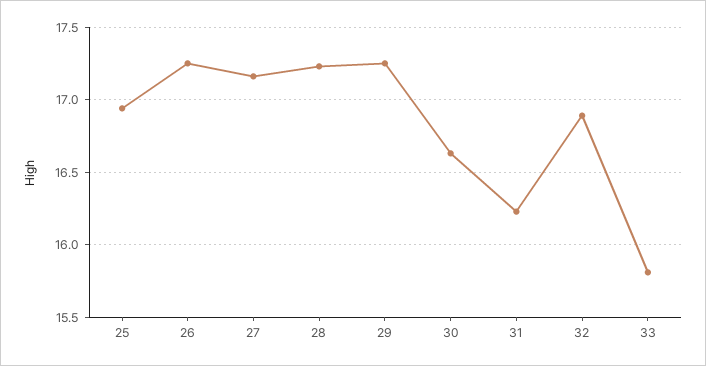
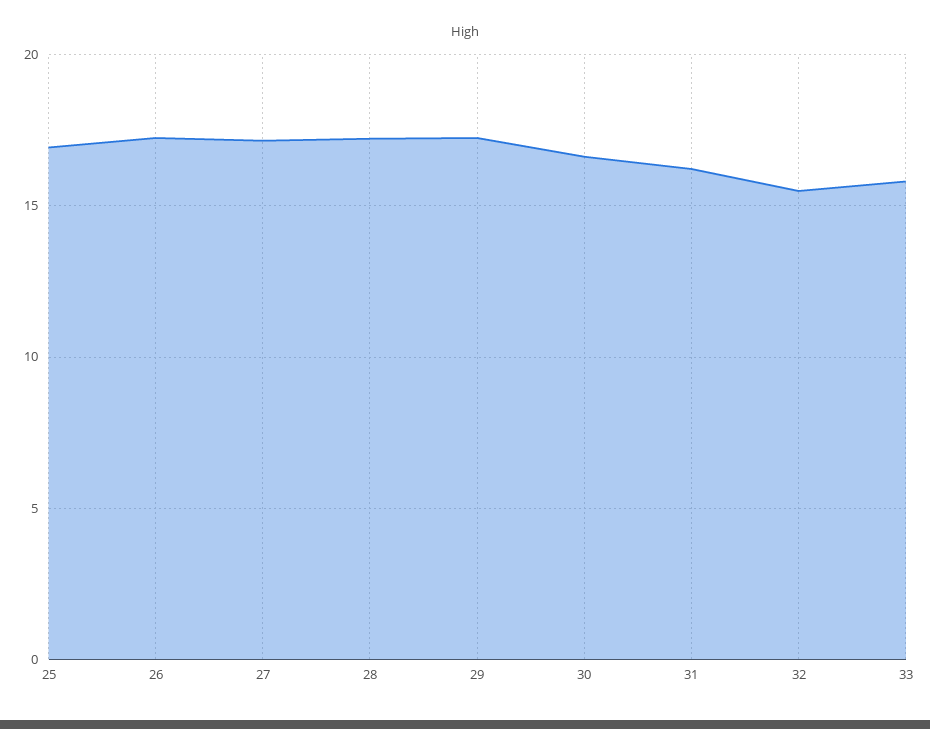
32: 16.9 -> 15.5

